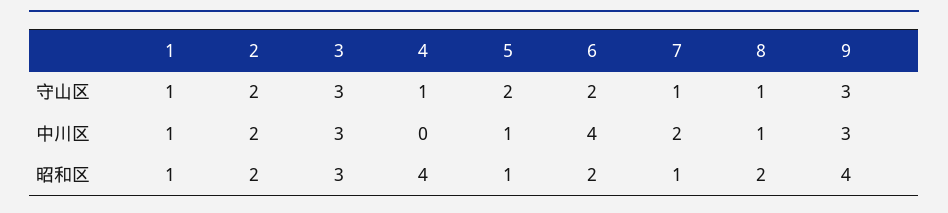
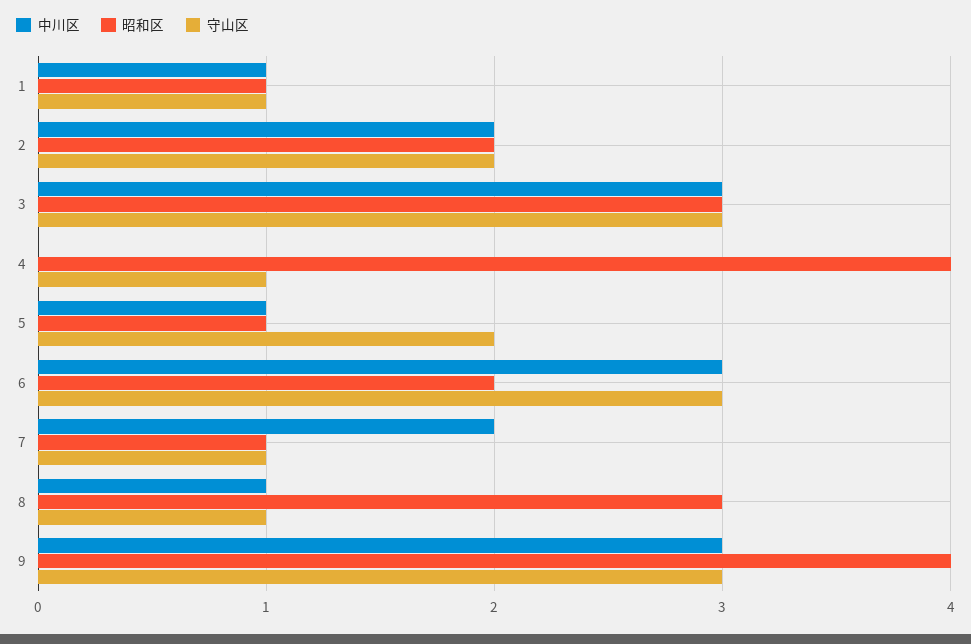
守山区, 6: 2 -> 3
中川区, 6: 4 -> 3
昭和区, 8: 2 -> 3

